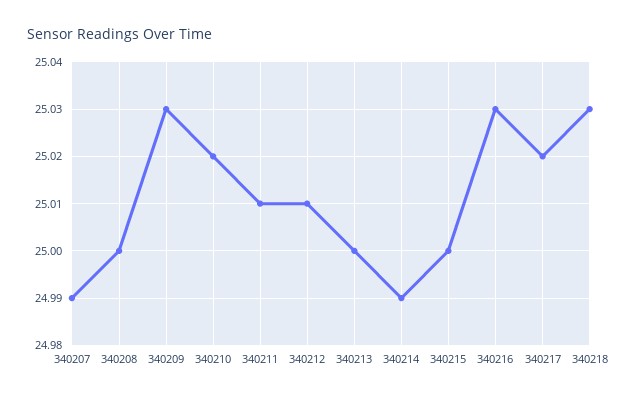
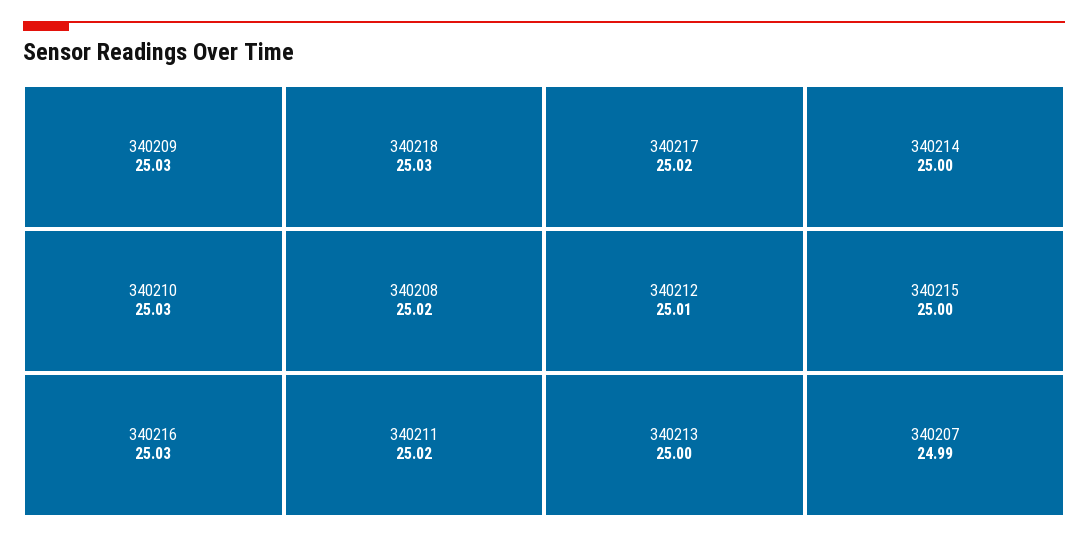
340208: 25 -> 25.02
340210: 25.02 -> 25.03
340211: 25.01 -> 25.02
340214: 24.99 -> 25

